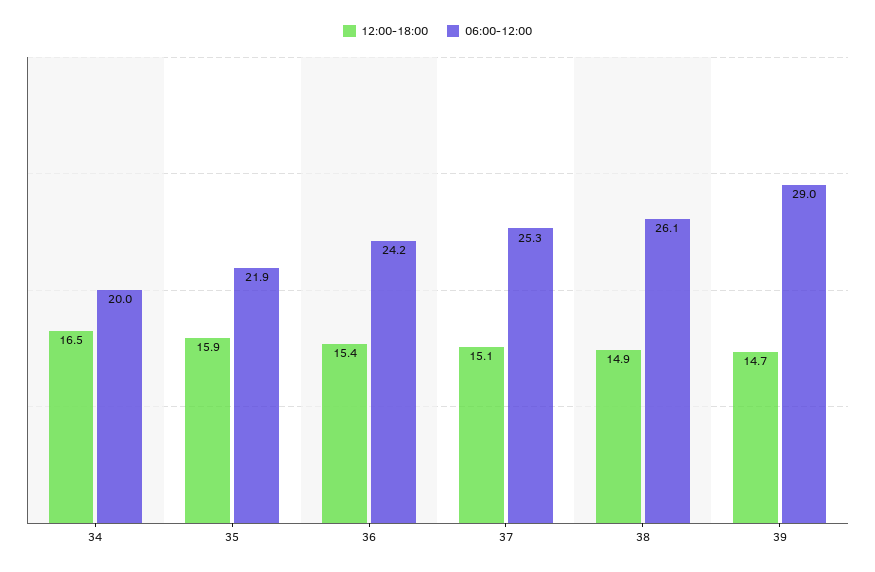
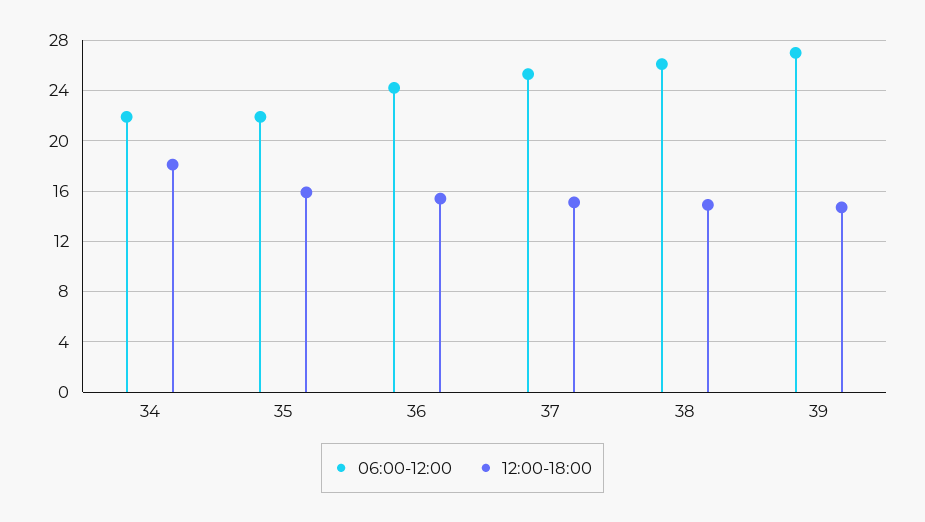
12:00-18:00, 34: 16.5 -> 18
06:00-12:00, 34: 20 -> 22
06:00-12:00, 39: 29 -> 27

